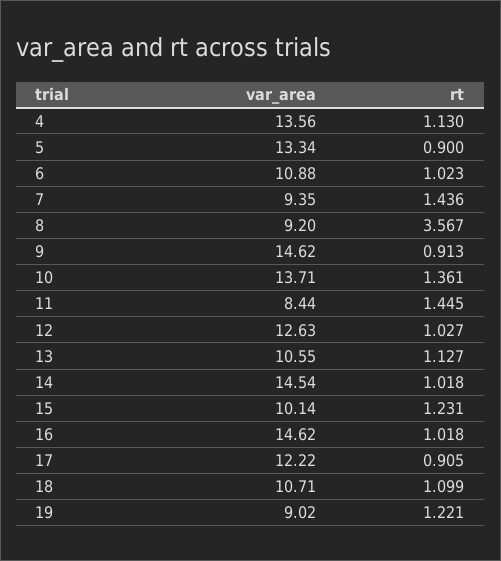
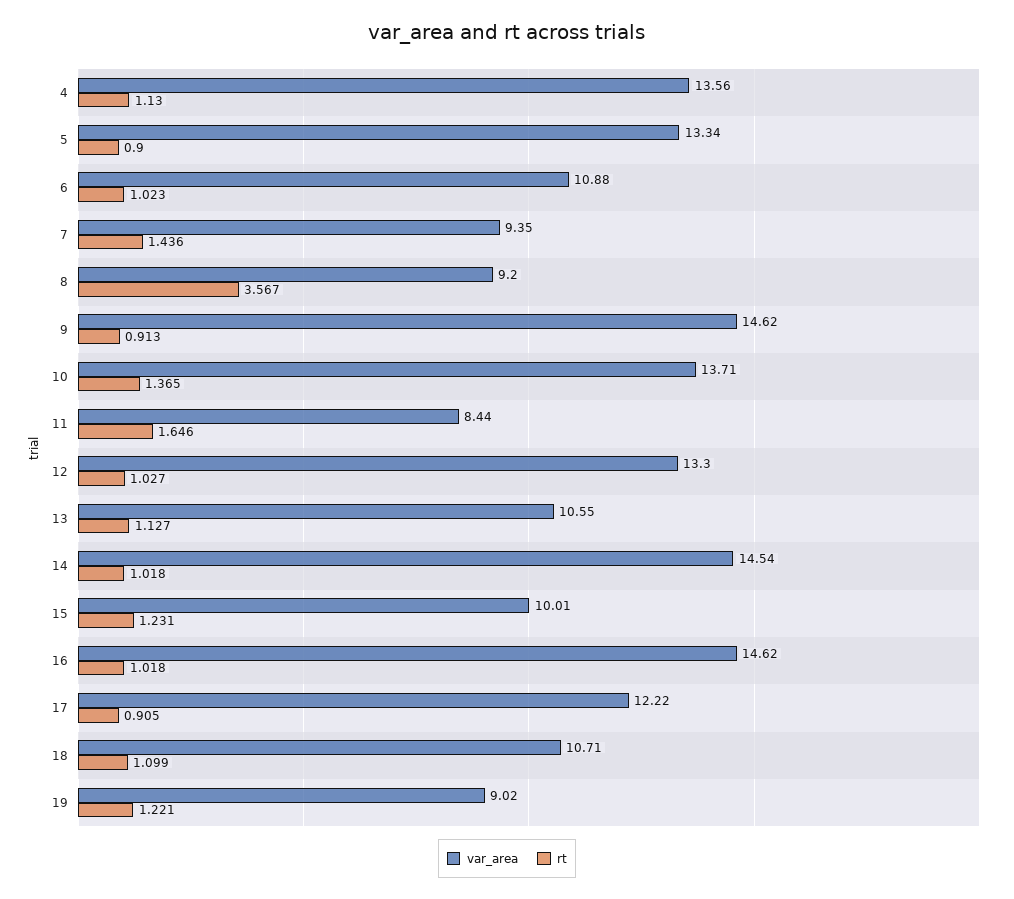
rt, 10: 1.361 -> 1.365
rt, 11: 1.445 -> 1.646
var_area, 12: 12.63 -> 13.3
var_area, 15: 10.14 -> 10.01

